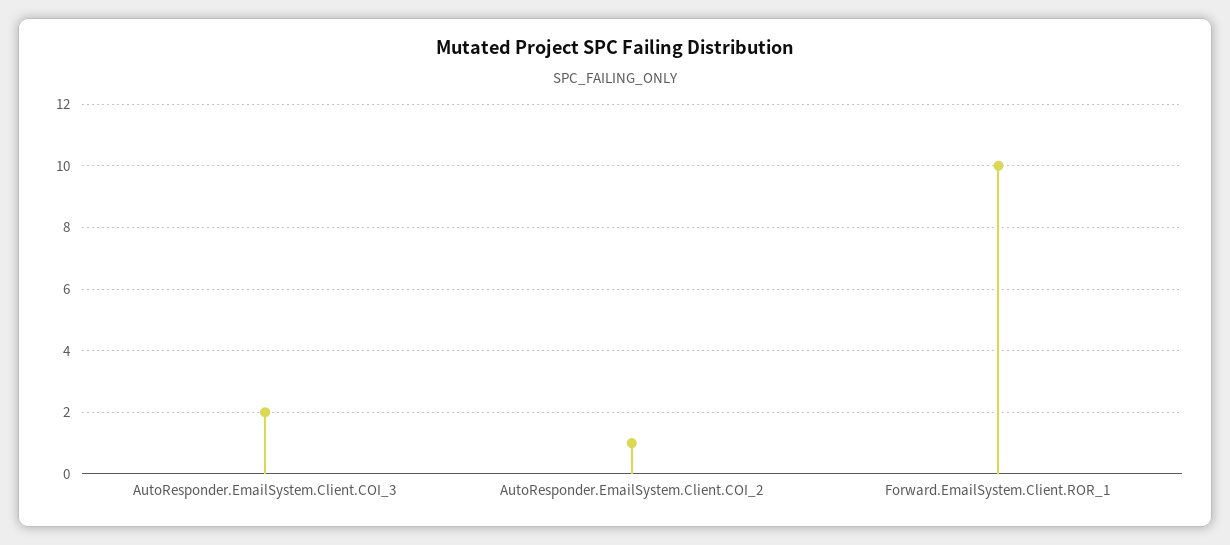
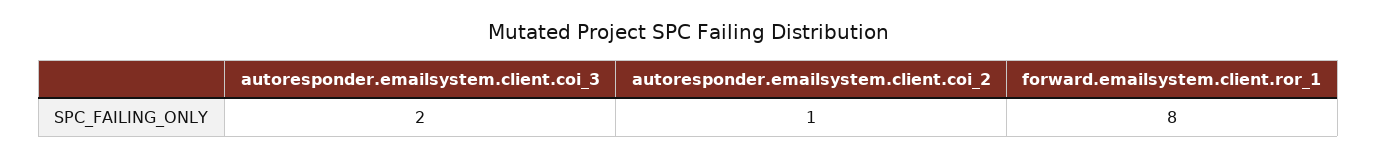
Forward.EmailSystem.Client.ROR_1: 10 -> 8

